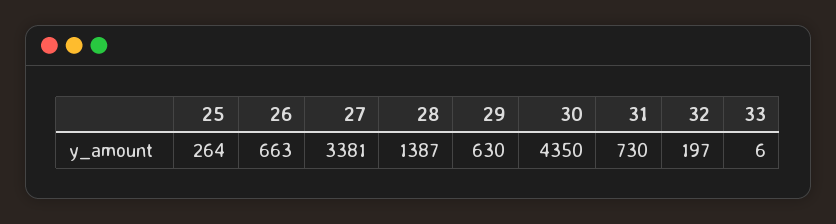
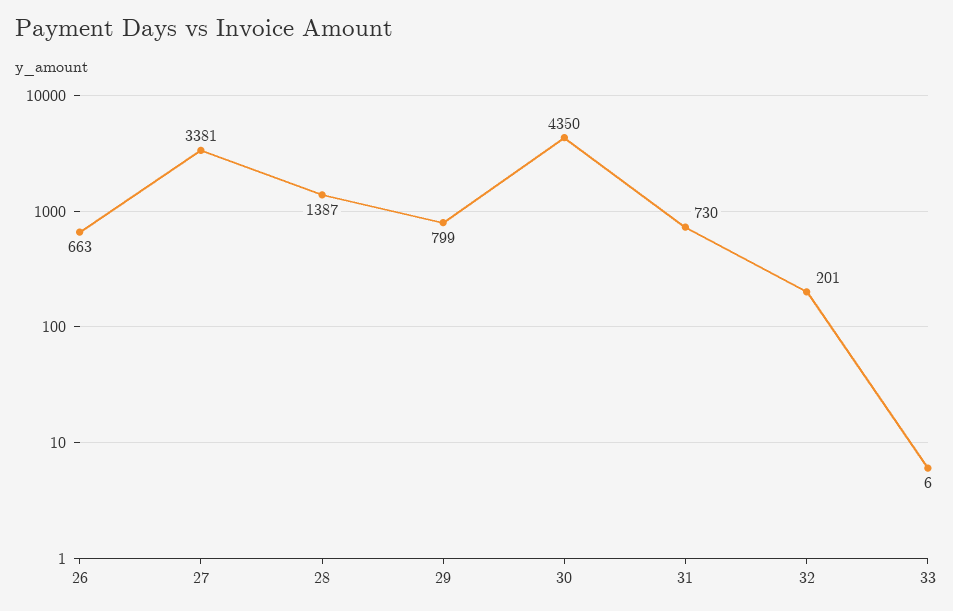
25: 264 -> none
29: 630 -> 799
32: 197 -> 201

